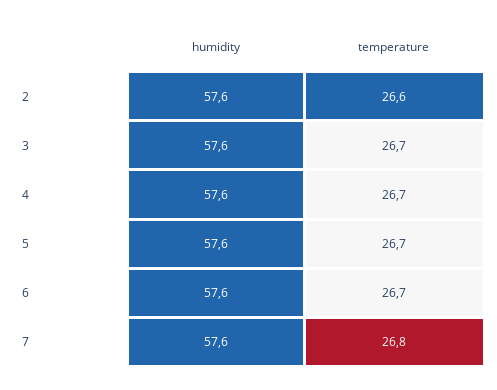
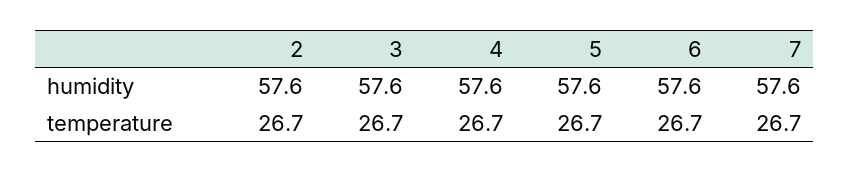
temperature, 2: 26.6 -> 26.7
temperature, 7: 26.8 -> 26.7

